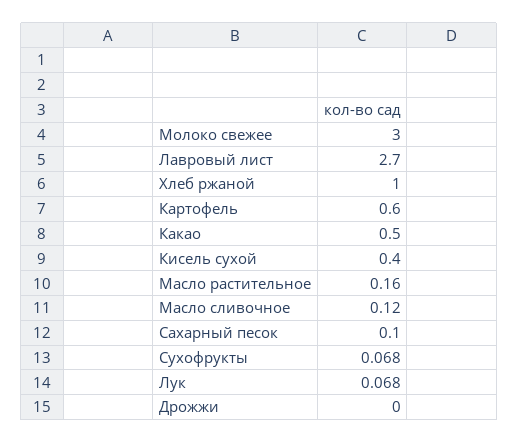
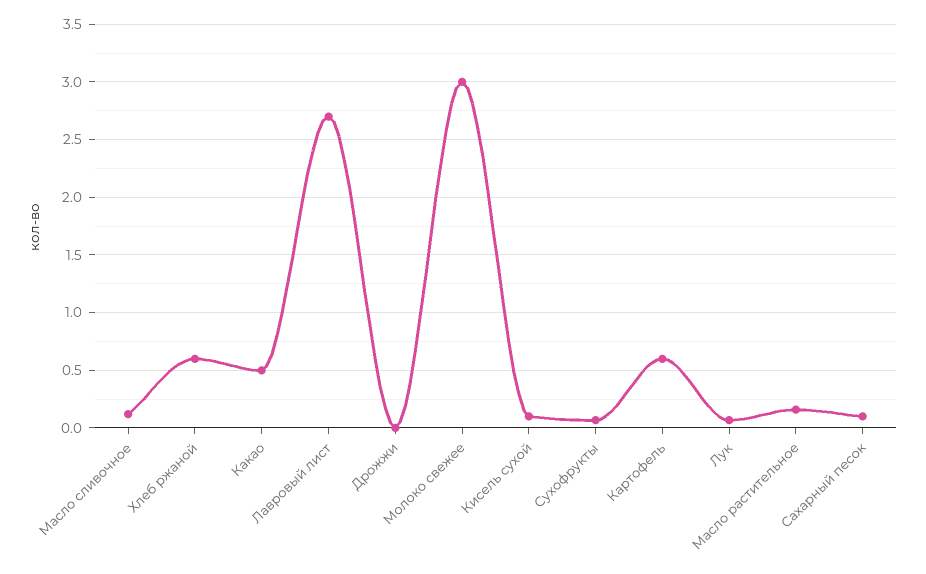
Хлеб ржаной: 1 -> 0.6
Кисель сухой: 0.4 -> 0.1

